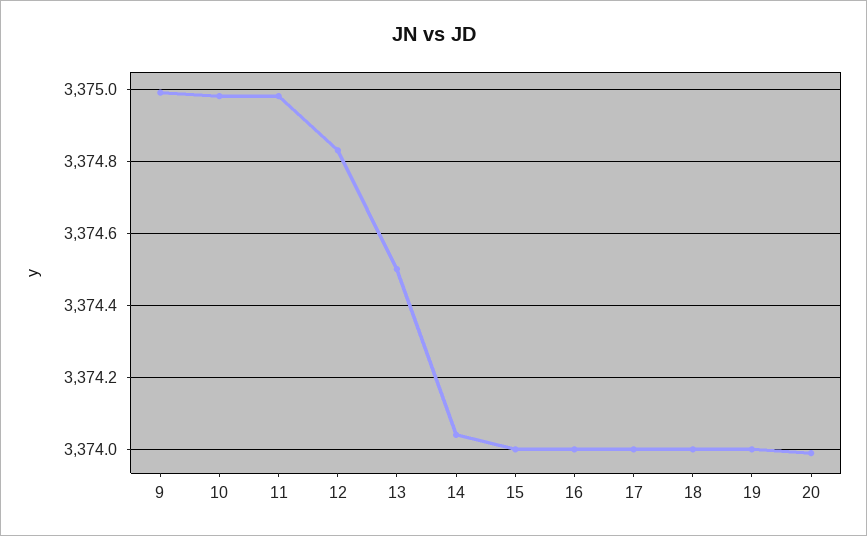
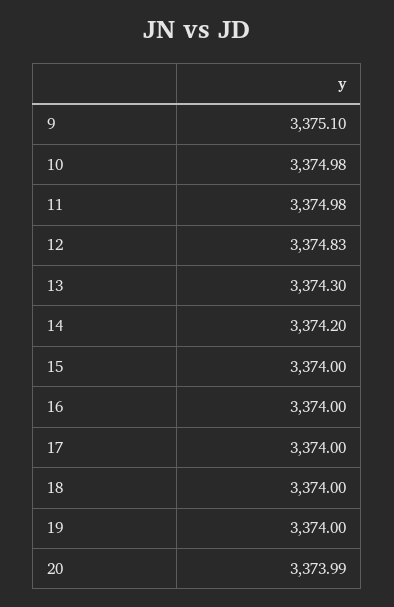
9: 3375 -> 3375.1
13: 3374.5 -> 3374.3
14: 3374.05 -> 3374.2

